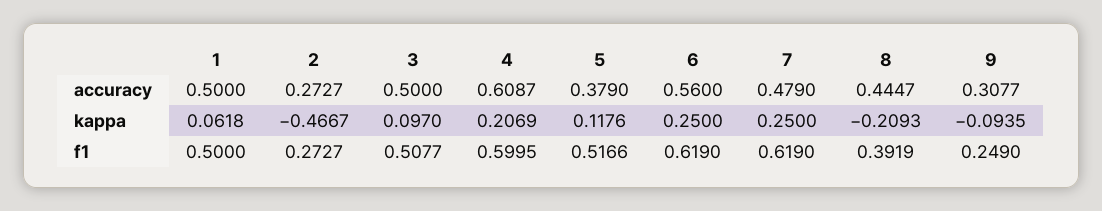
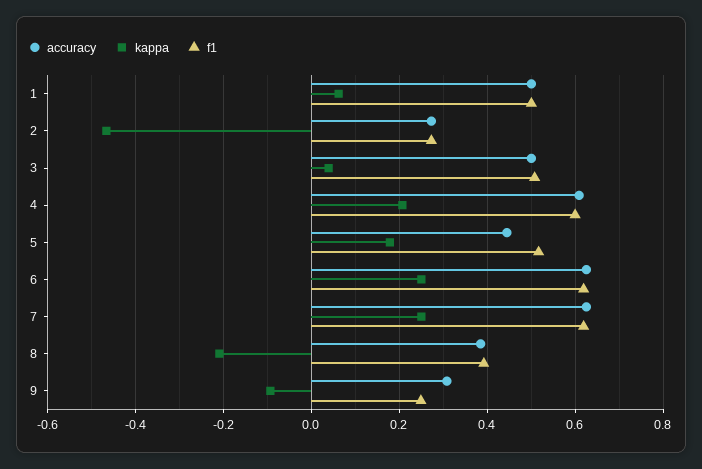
accuracy, 5: 0.379 -> 0.44
accuracy, 6: 0.56 -> 0.62
accuracy, 7: 0.479 -> 0.62
accuracy, 8: 0.4447 -> 0.38
kappa, 3: 0.097 -> 0.04
kappa, 5: 0.1176 -> 0.18

